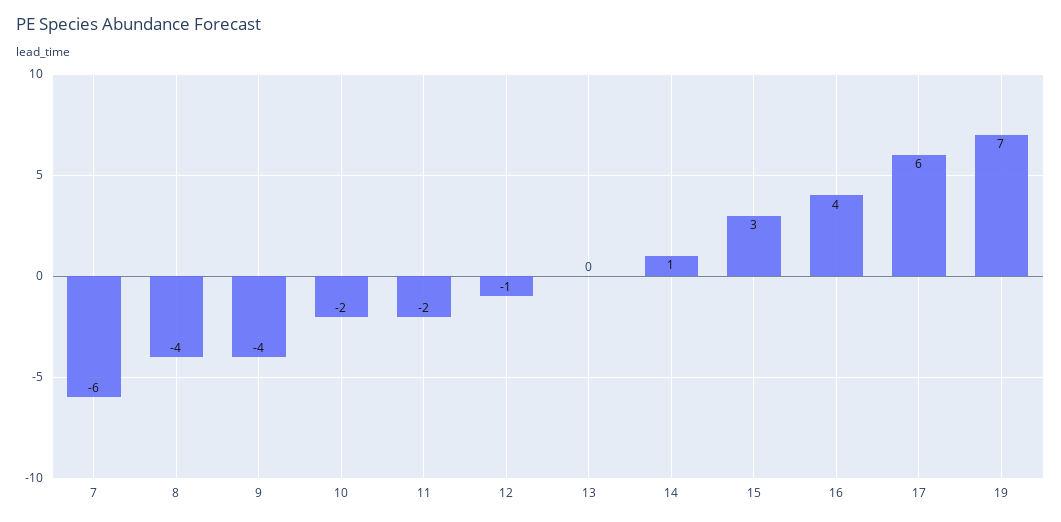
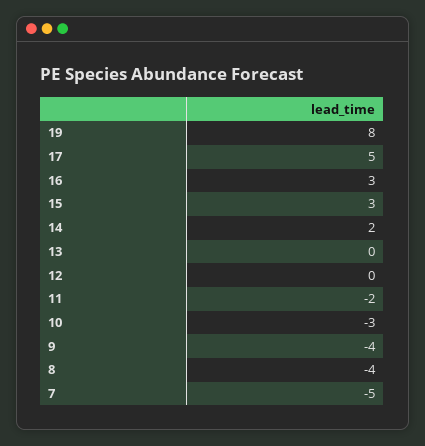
7: -6 -> -5
10: -2 -> -3
12: -1 -> 0
14: 1 -> 2
16: 4 -> 3
17: 6 -> 5
19: 7 -> 8

